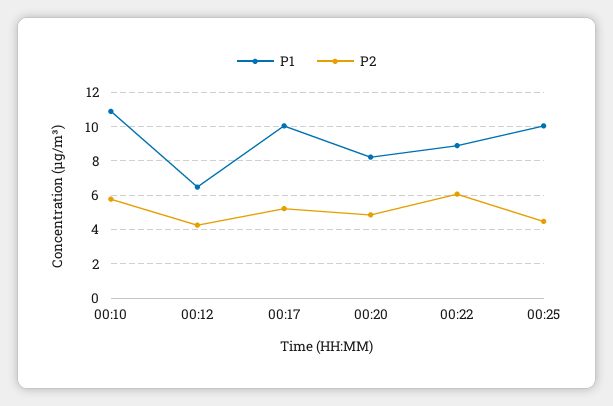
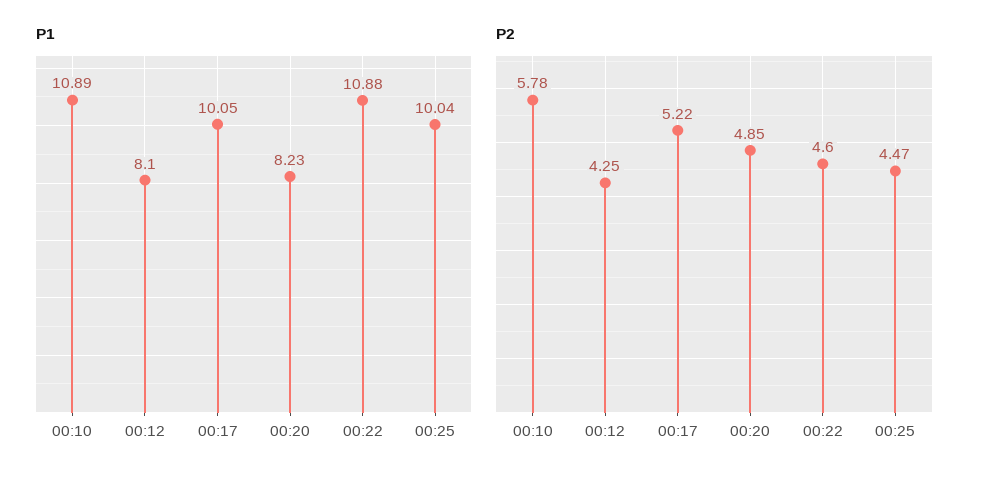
P1, 00:12: 6.5 -> 8.1
P1, 00:22: 9 -> 10.88
P2, 00:22: 6 -> 4.6

